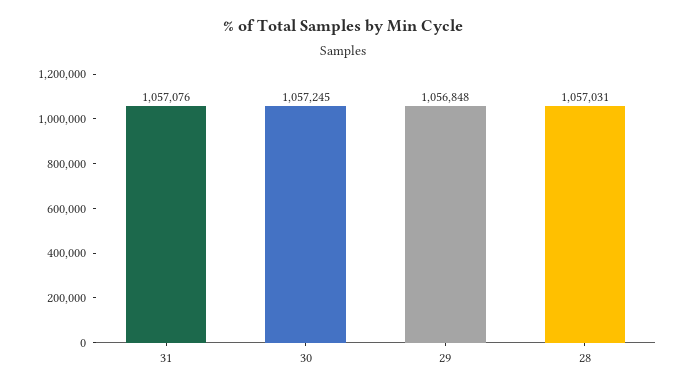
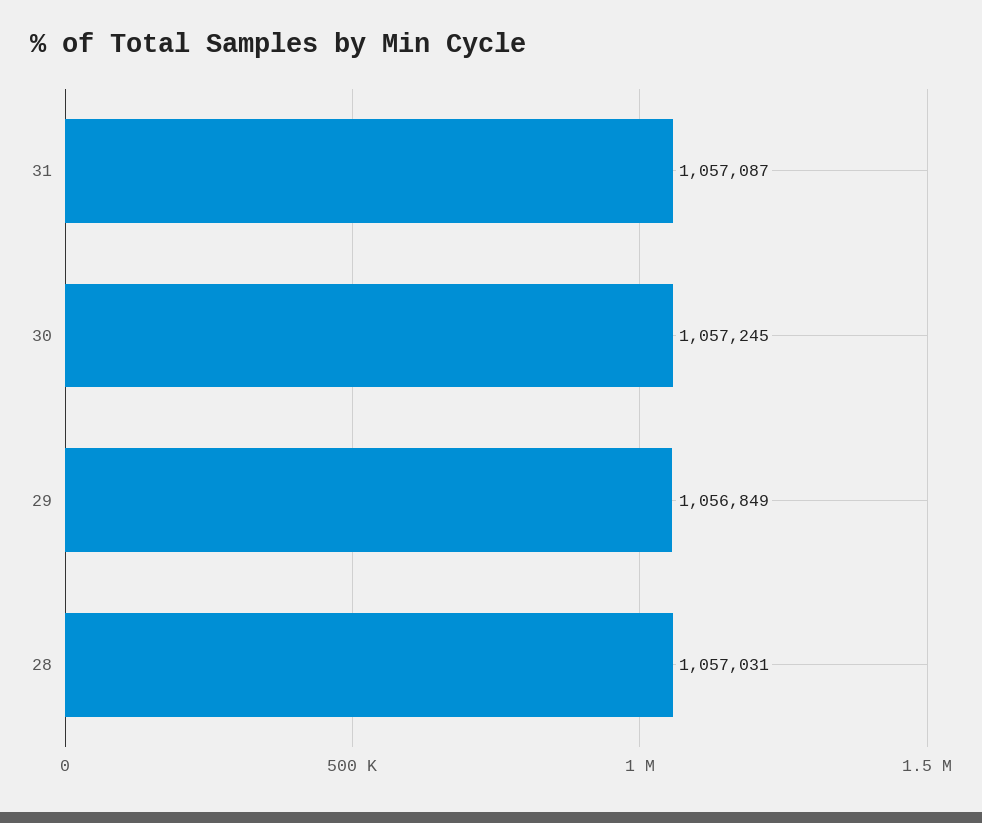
31: 1057076 -> 1057087
29: 1056848 -> 1056849

